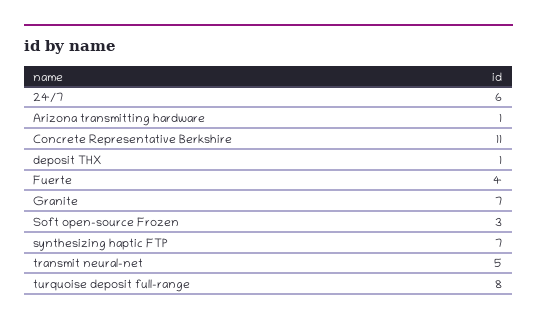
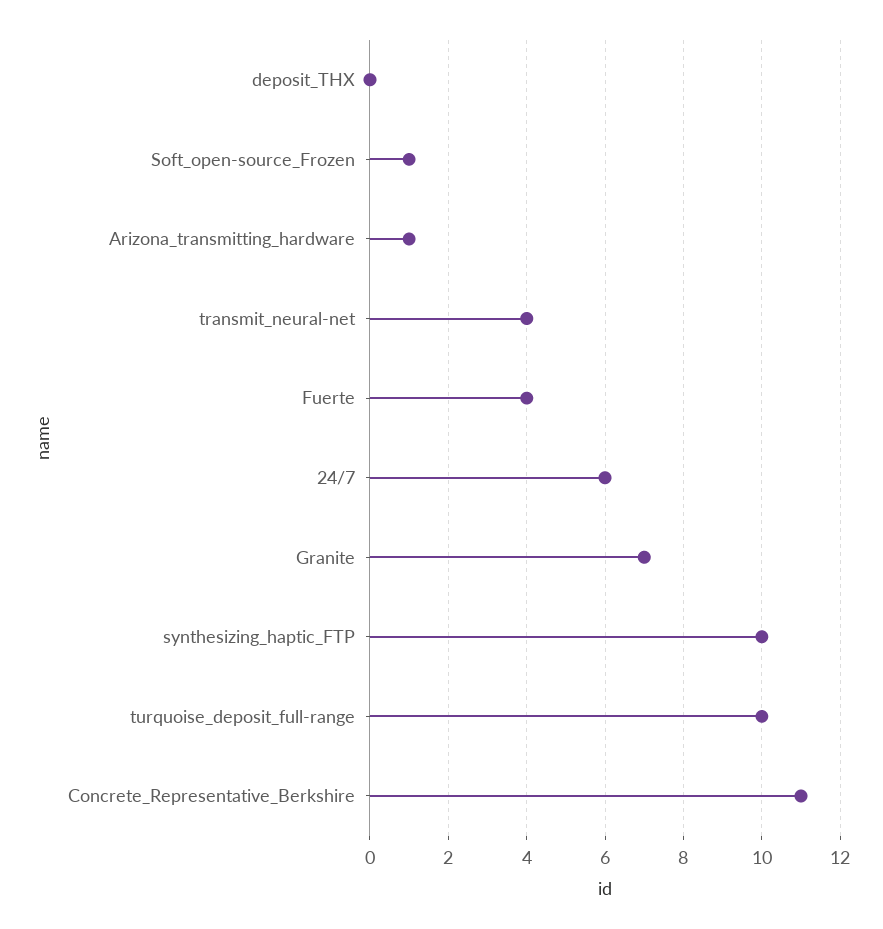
deposit THX: 1 -> 0
Soft open-source Frozen: 3 -> 1
synthesizing haptic FTP: 7 -> 10
transmit neural-net: 5 -> 4
turquoise deposit full-range: 8 -> 10

